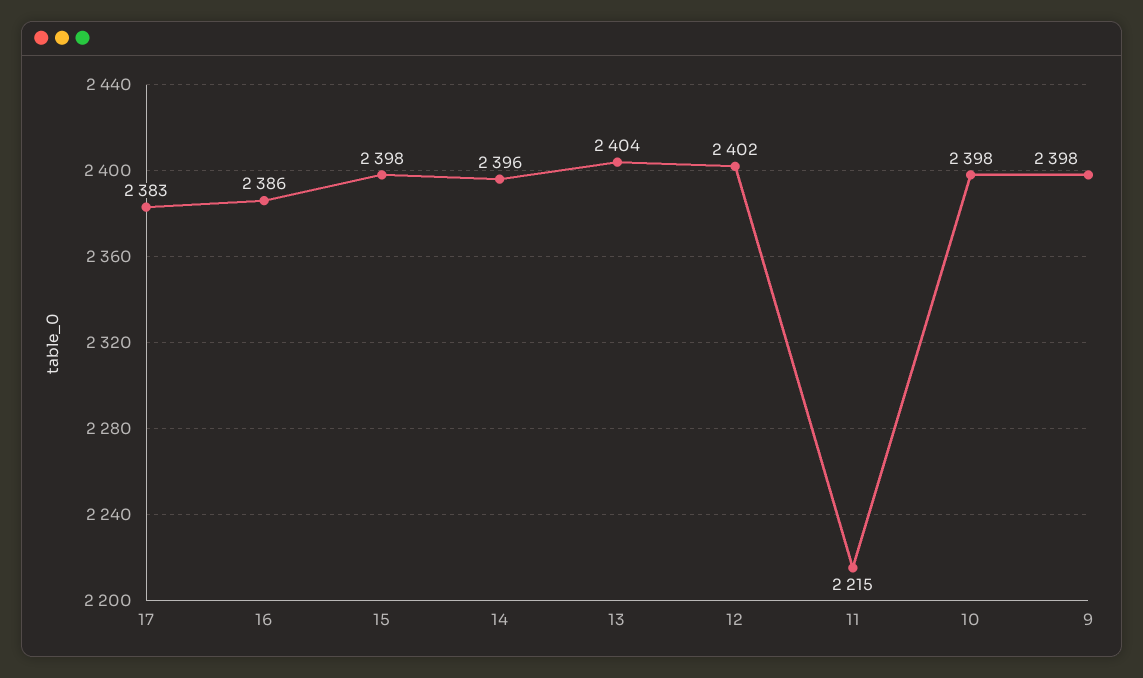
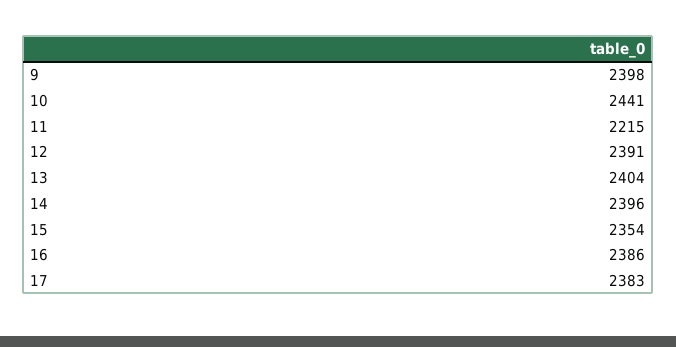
15: 2398 -> 2354
12: 2402 -> 2391
10: 2398 -> 2441

